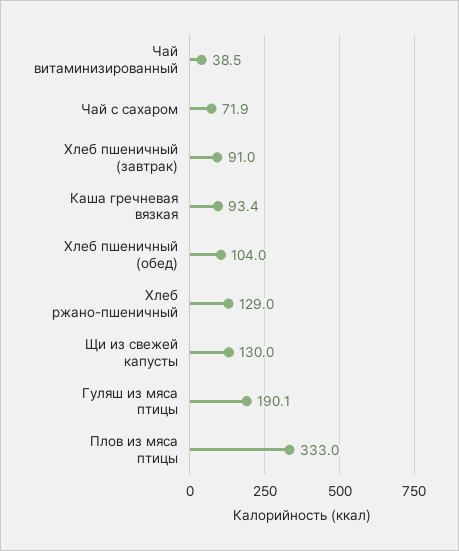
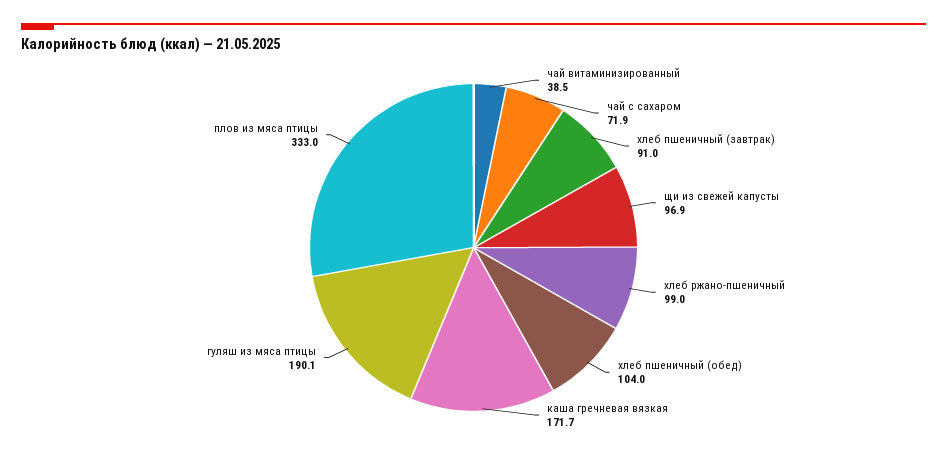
Каша гречневая вязкая: 93.4 -> 171.7
Хлеб ржано-пшеничный: 129 -> 99
Щи из свежей капусты: 130 -> 96.9

